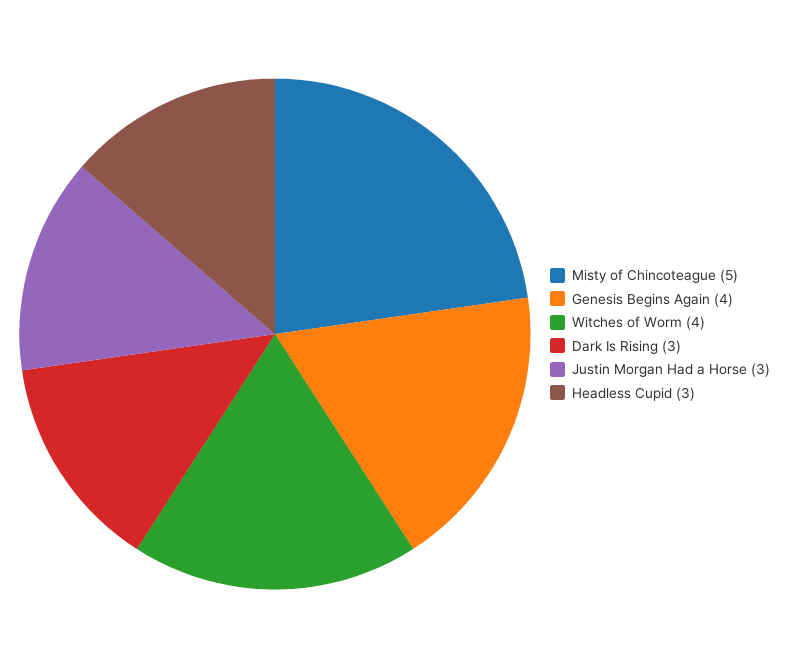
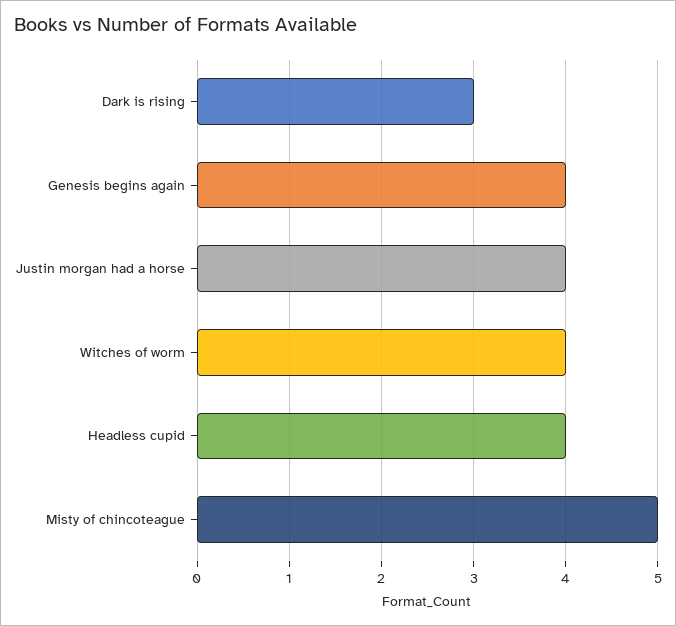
Justin Morgan Had a Horse: 3 -> 4
Headless Cupid: 3 -> 4

